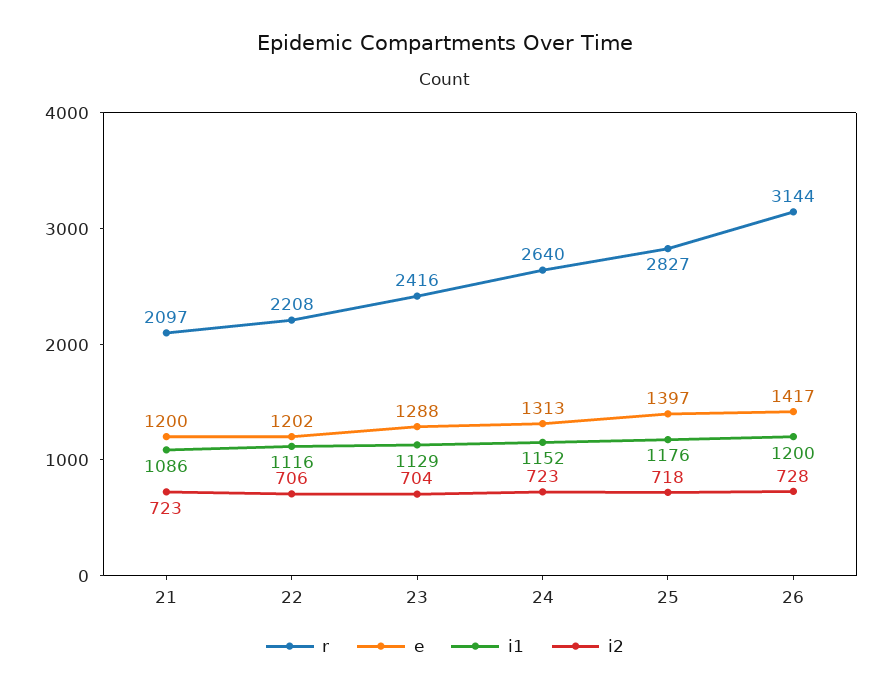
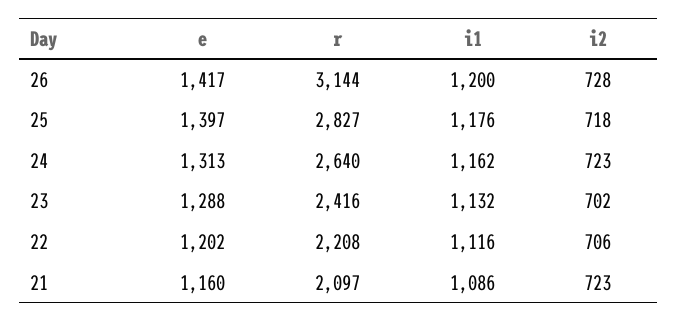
e, 21: 1200 -> 1160
i1, 23: 1129 -> 1132
i2, 23: 704 -> 702
i1, 24: 1152 -> 1162

